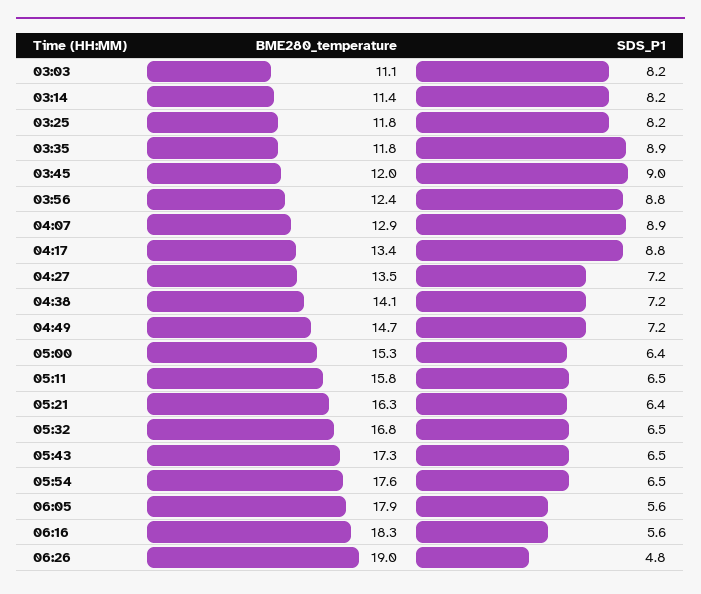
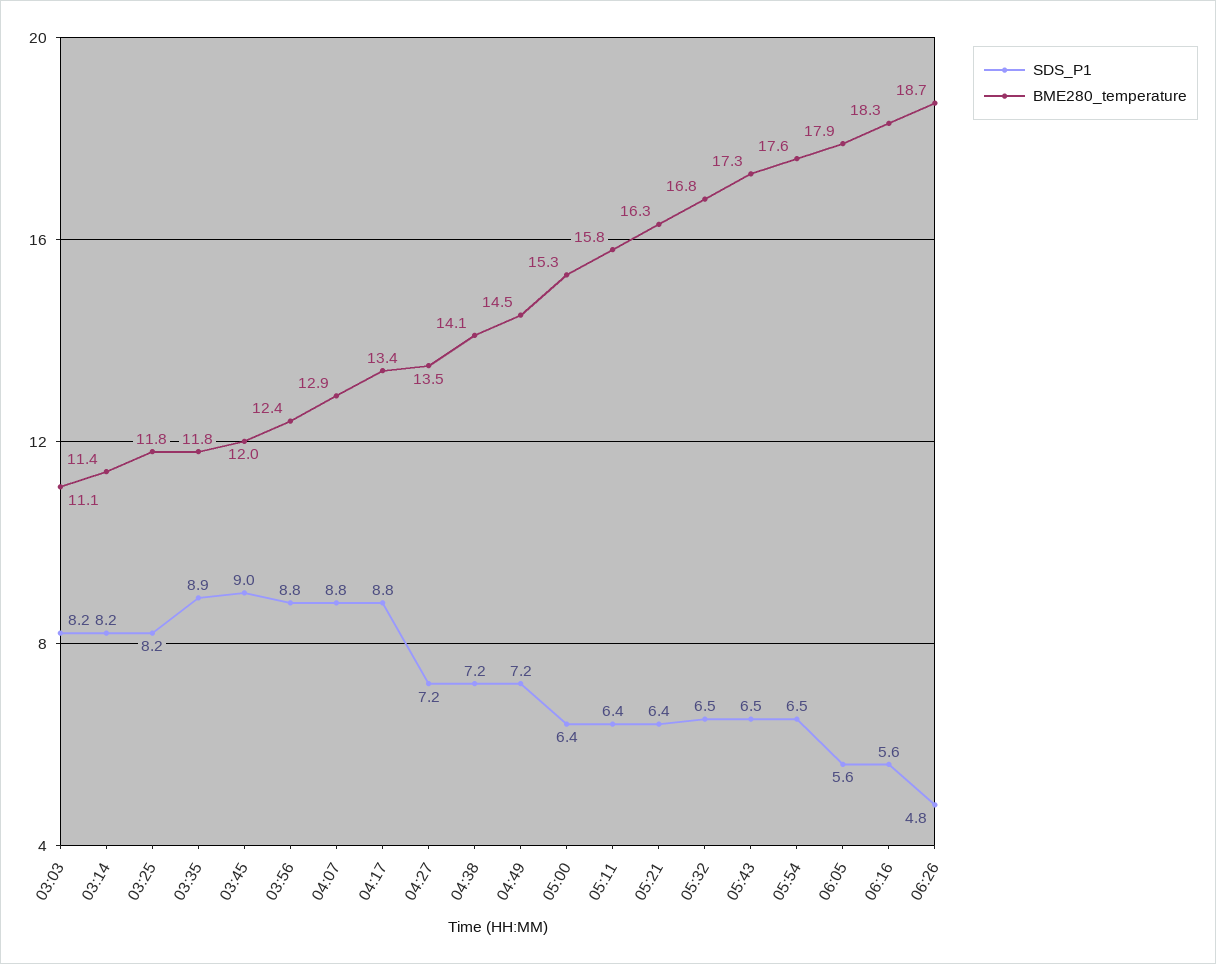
SDS_P1, 04:07: 8.9 -> 8.8
BME280_temperature, 04:49: 14.7 -> 14.5
SDS_P1, 05:11: 6.5 -> 6.4
BME280_temperature, 06:26: 19 -> 18.7

